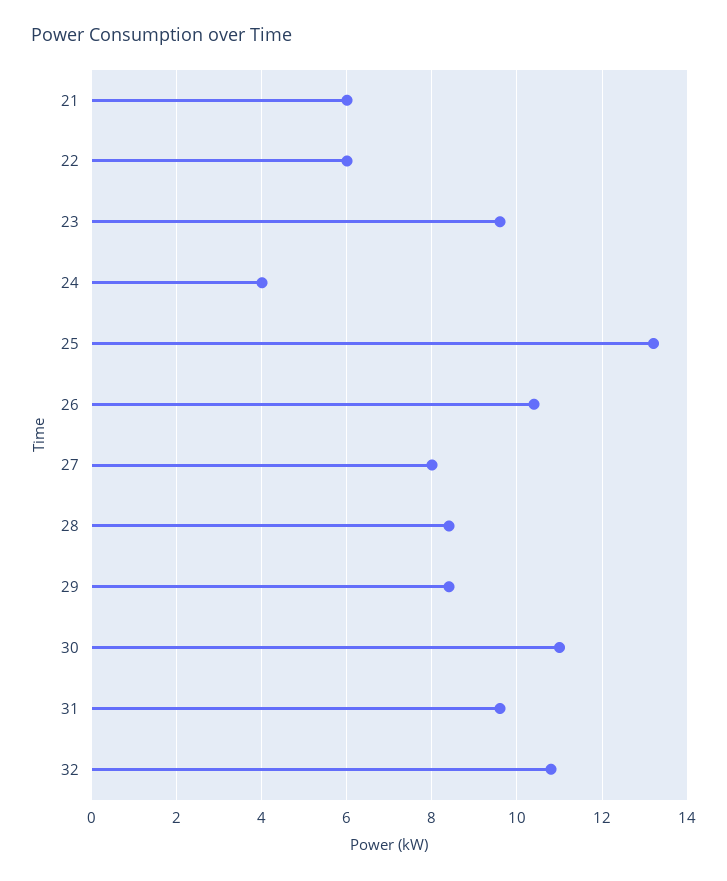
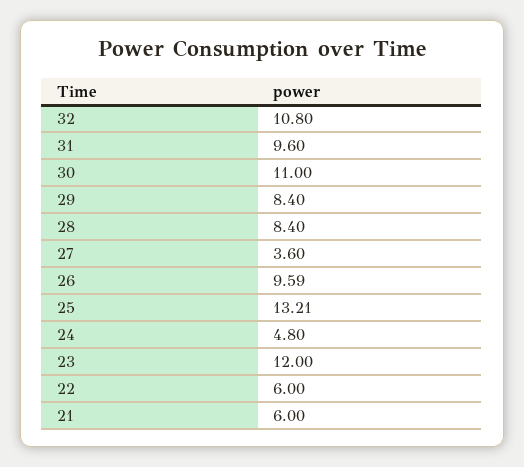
23: 9.6 -> 12
24: 4 -> 4.8
26: 10.4 -> 9.59
27: 8 -> 3.6

